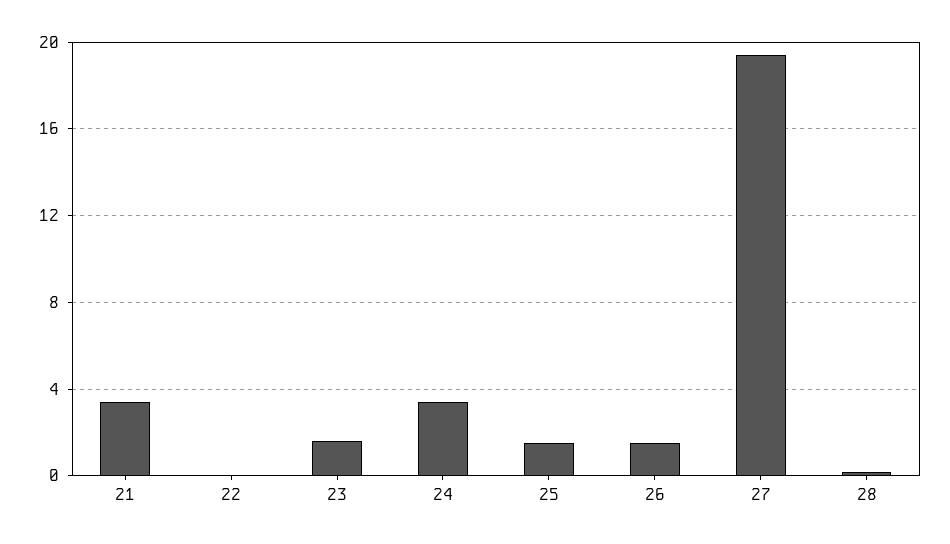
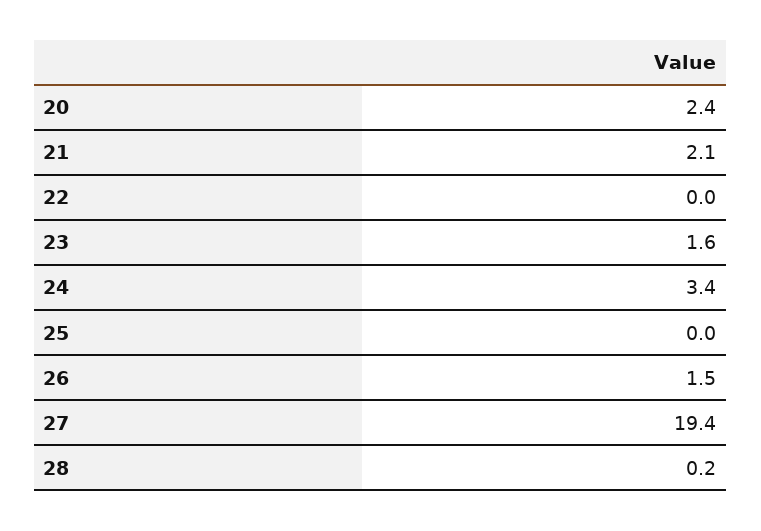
21: 3.5 -> 2.1
25: 1.5 -> 0
20: none -> 2.4

